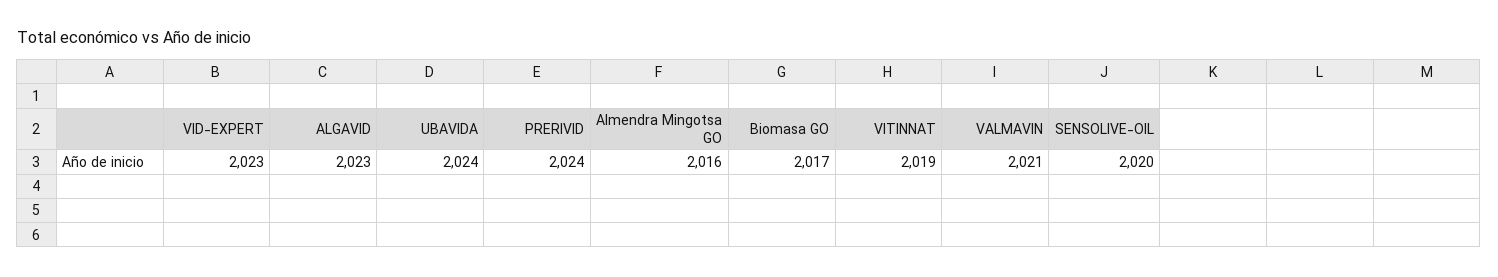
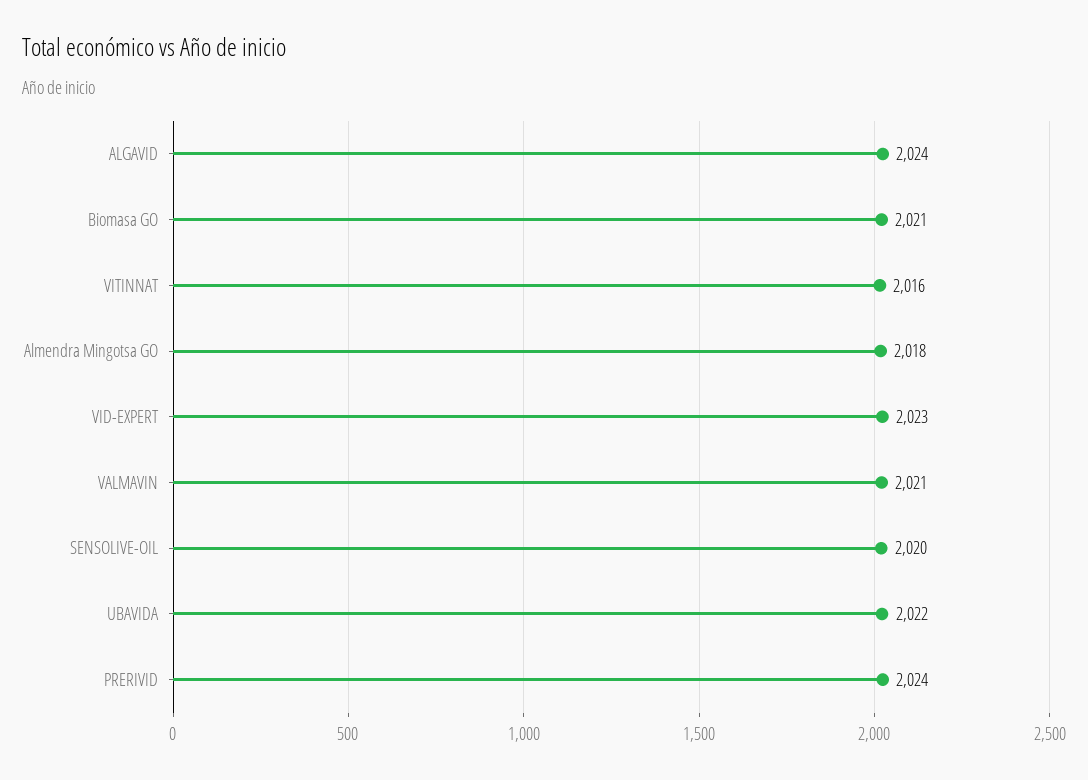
ALGAVID: 2023 -> 2024
UBAVIDA: 2024 -> 2022
Almendra Mingotsa GO: 2016 -> 2018
Biomasa GO: 2017 -> 2021
VITINNAT: 2019 -> 2016

